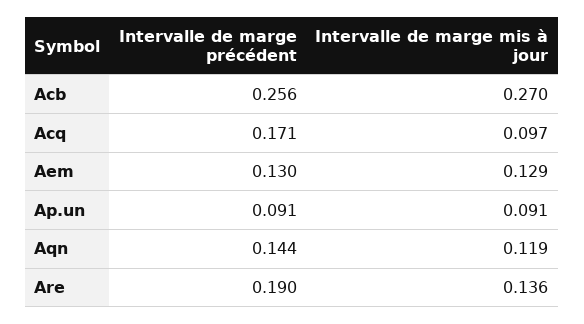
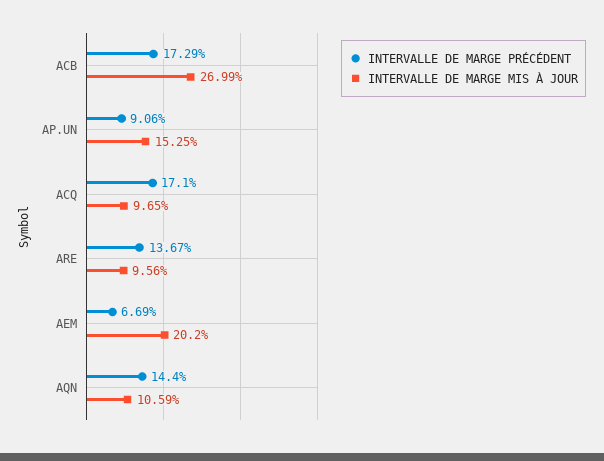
Intervalle de marge précédent, Acb: 0.256 -> 0.1729
Intervalle de marge précédent, Aem: 0.13 -> 0.0669
Intervalle de marge mis à jour, Aem: 0.129 -> 0.202
Intervalle de marge mis à jour, Ap.un: 0.091 -> 0.1525
Intervalle de marge mis à jour, Aqn: 0.119 -> 0.1059
Intervalle de marge précédent, Are: 0.19 -> 0.1367
Intervalle de marge mis à jour, Are: 0.136 -> 0.0956

